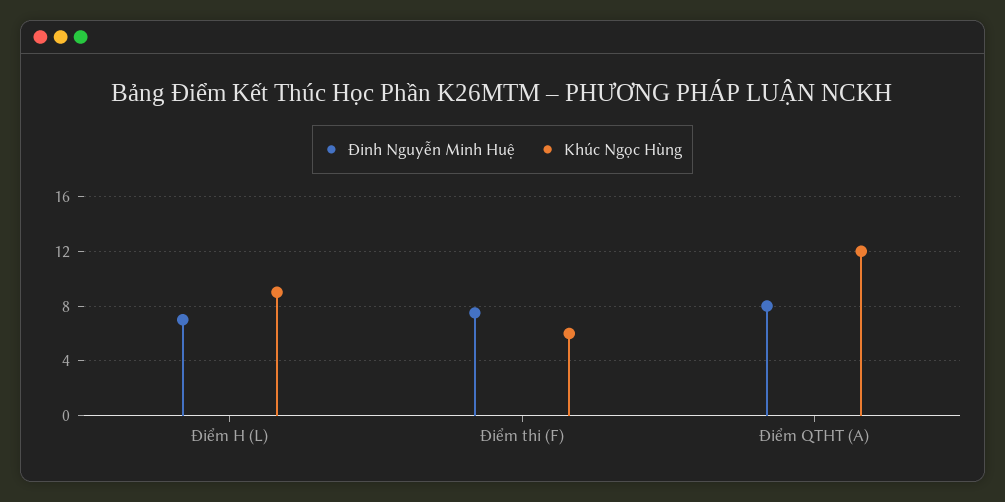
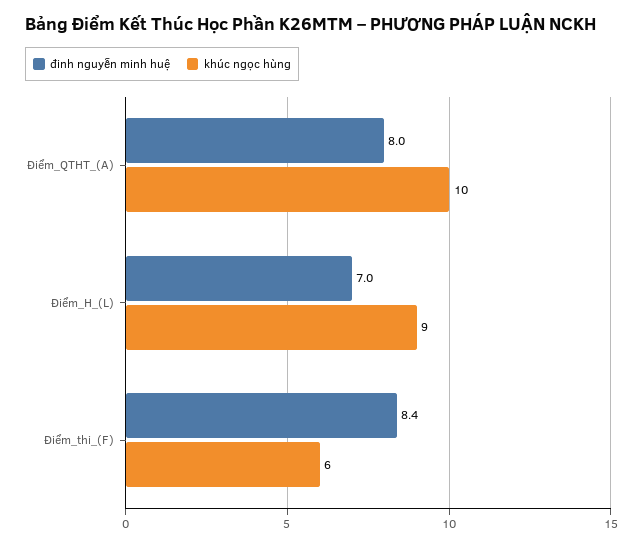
Đinh Nguyễn Minh Huệ, Điểm thi (F): 7.5 -> 8.4
Khúc Ngọc Hùng, Điểm QTHT (A): 12 -> 10

